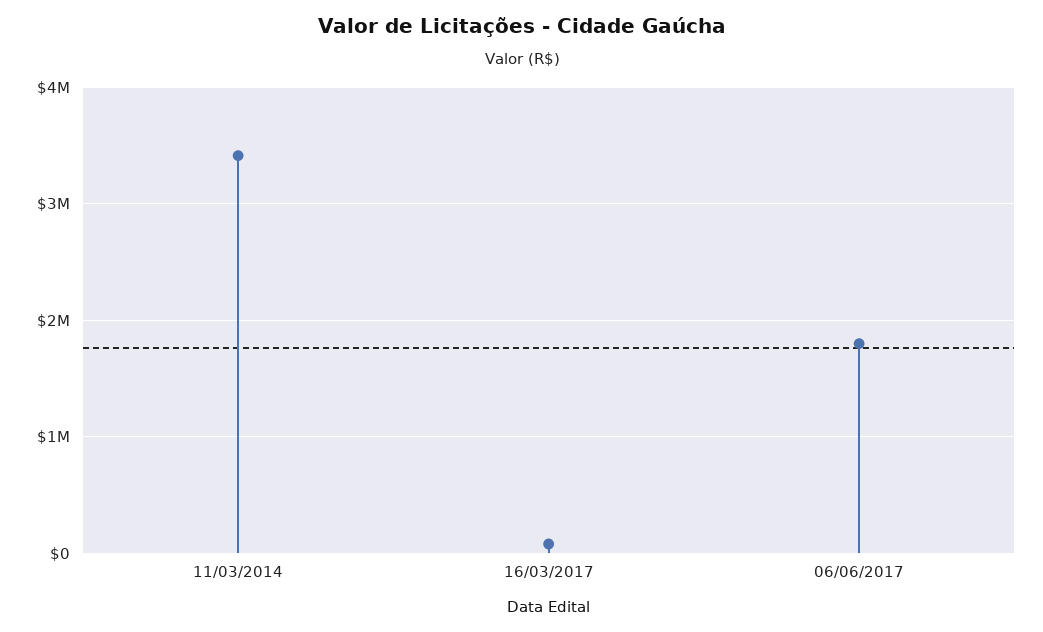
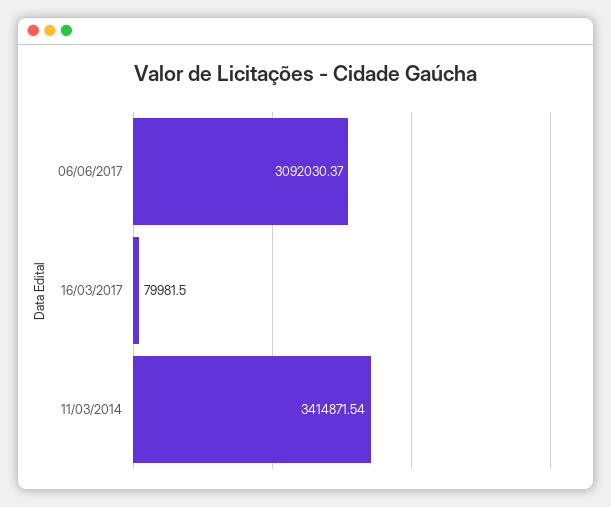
06/06/2017: 1800000 -> 3092030.37

